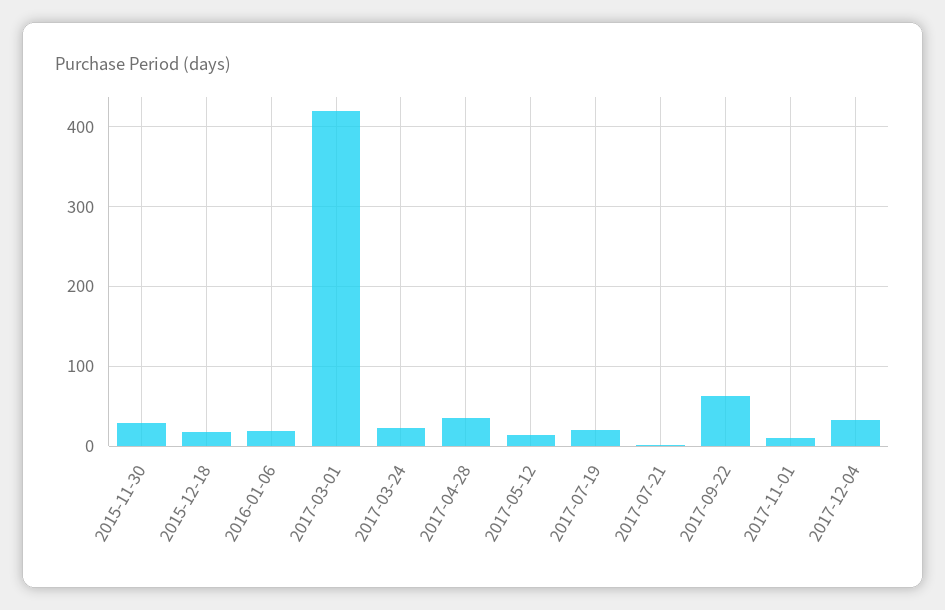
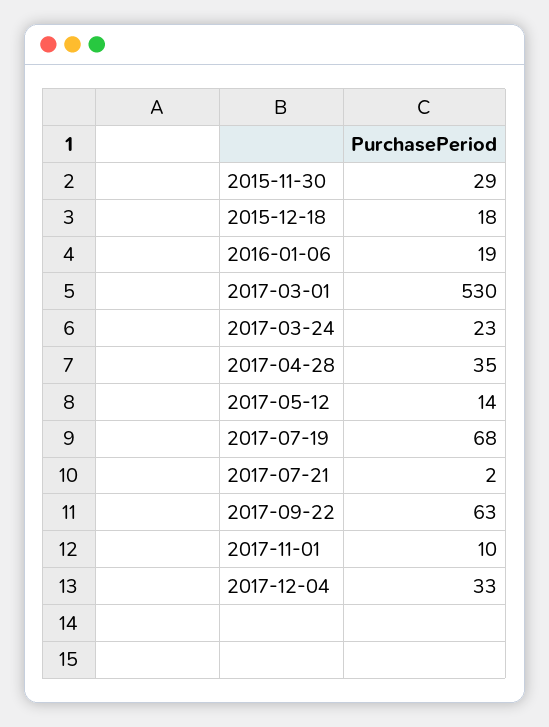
2017-03-01: 420 -> 530
2017-07-19: 20 -> 68

